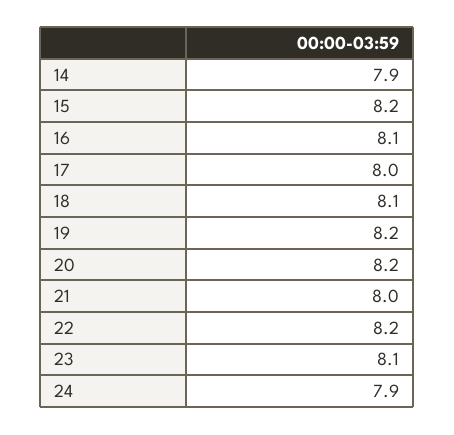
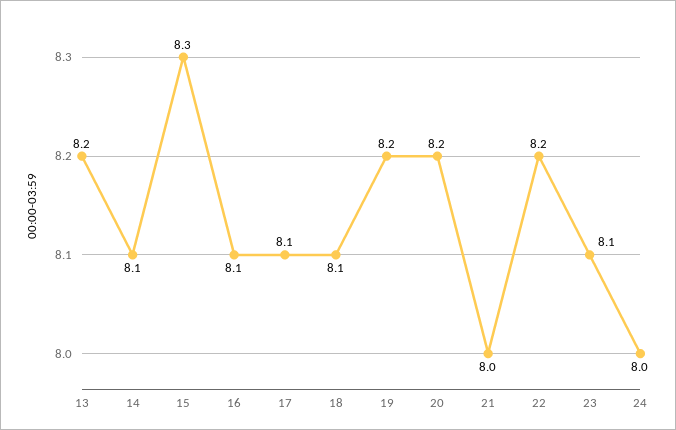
14: 7.9 -> 8.1
15: 8.2 -> 8.3
17: 8 -> 8.1
24: 7.9 -> 8
13: none -> 8.2

